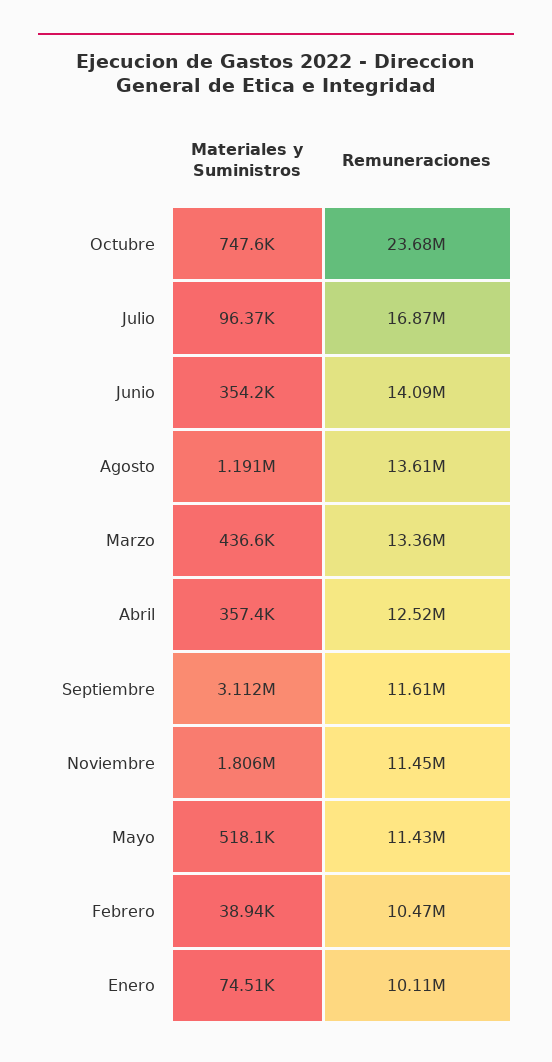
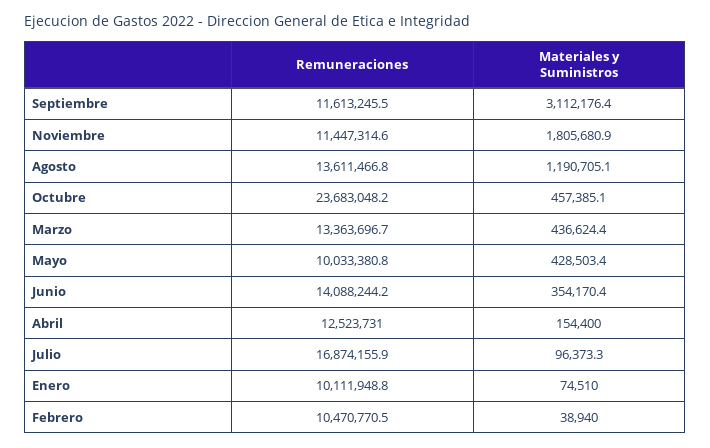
Materiales y Suministros, Octubre: 747600 -> 457385.1
Materiales y Suministros, Abril: 357400 -> 154400
Materiales y Suministros, Mayo: 518100 -> 428503.4
Remuneraciones, Mayo: 11430000 -> 10033380.8

